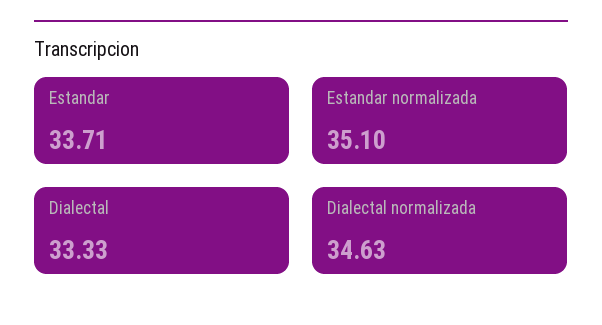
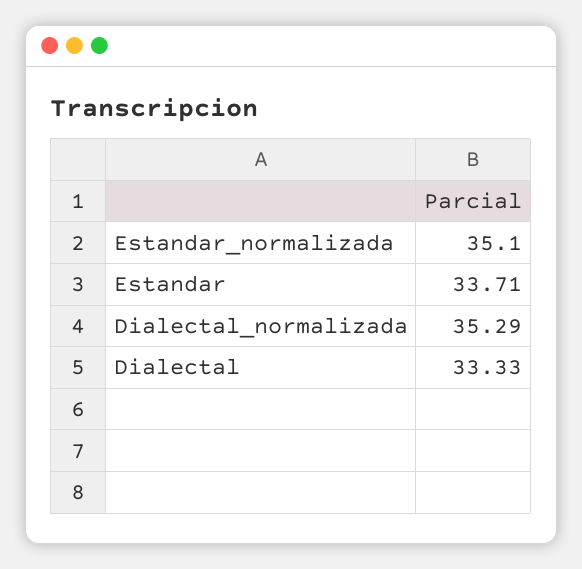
Dialectal normalizada: 34.63 -> 35.29

